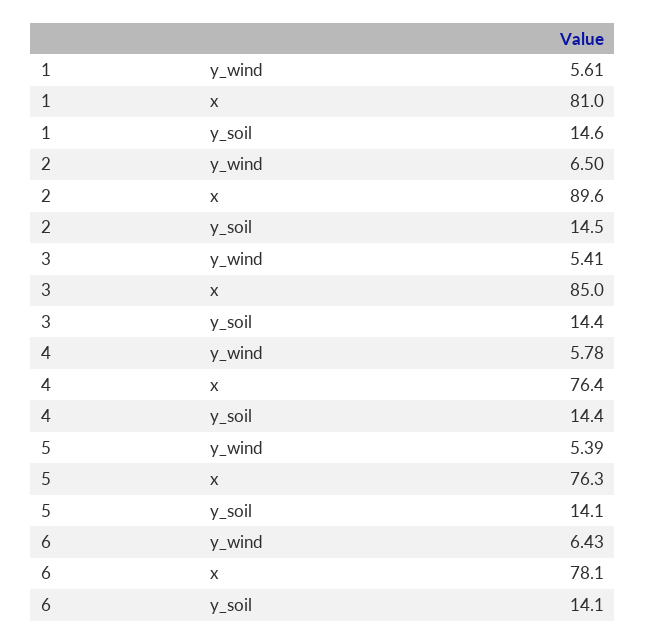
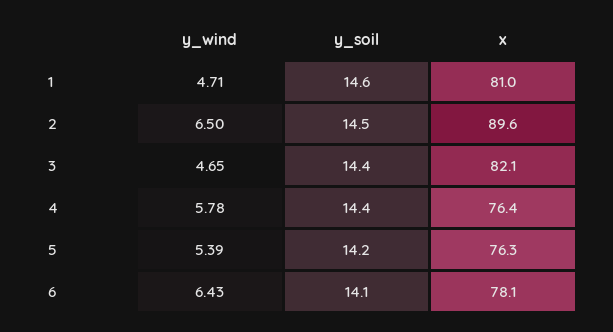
1, y_wind: 5.61 -> 4.71
3, y_wind: 5.41 -> 4.65
3, x: 85 -> 82.1
5, y_soil: 14.1 -> 14.2

